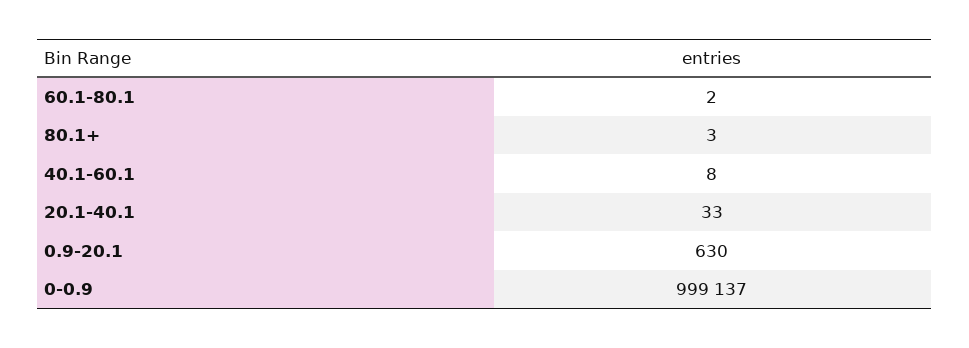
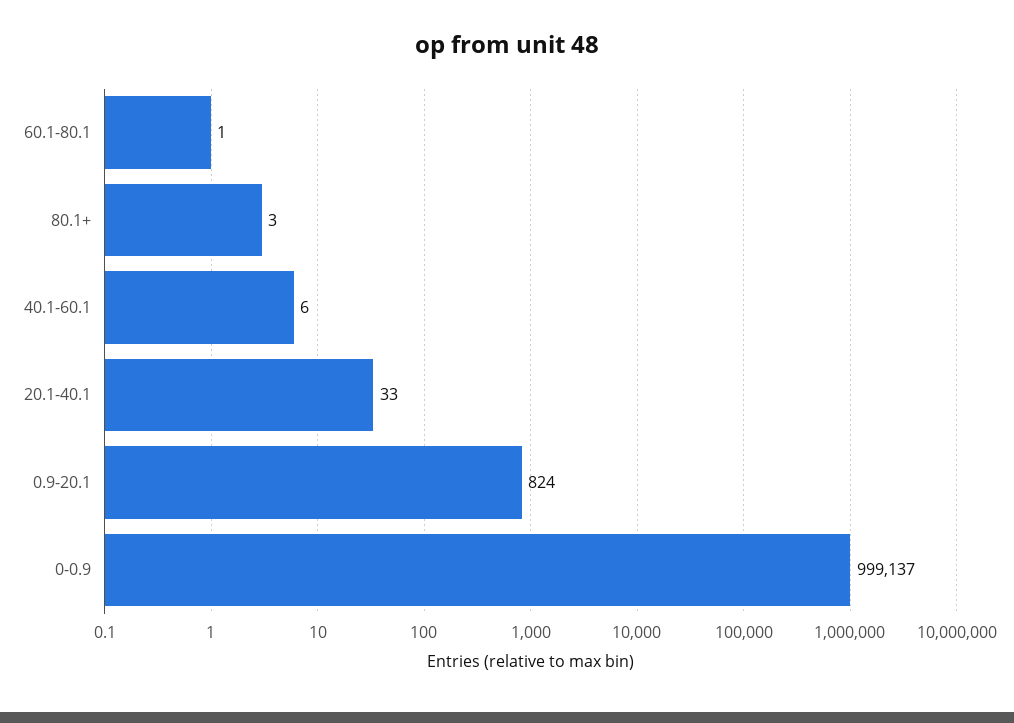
60.1-80.1: 2 -> 1
40.1-60.1: 8 -> 6
0.9-20.1: 630 -> 824

